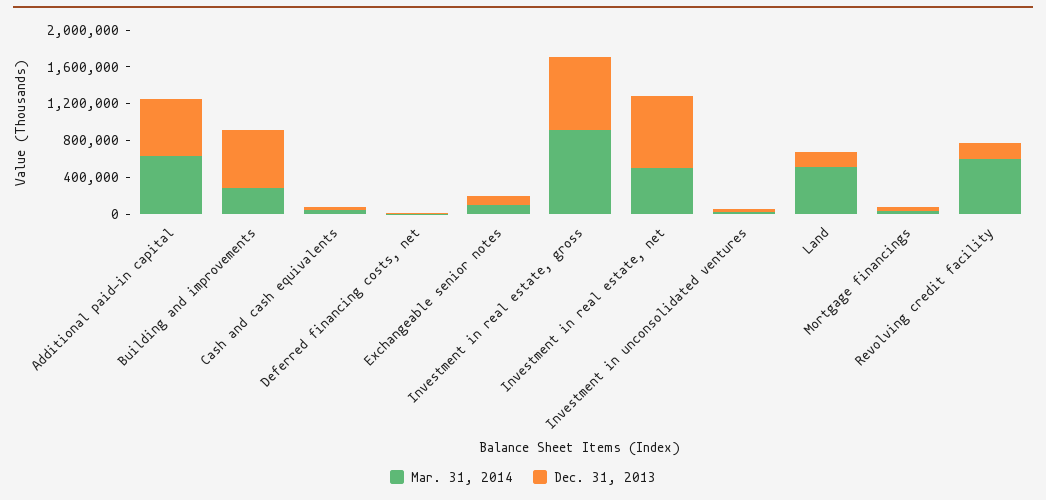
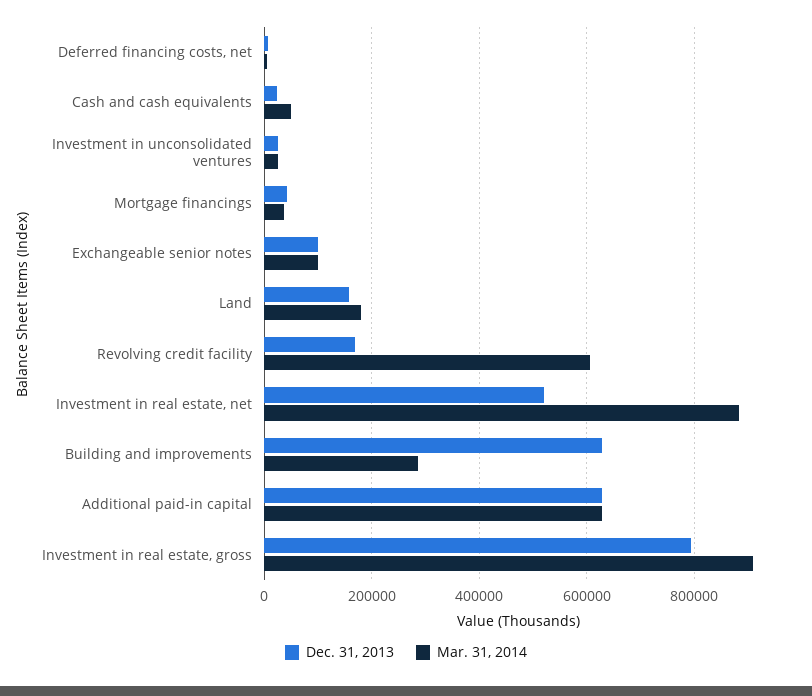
Mar. 31, 2014, Investment in real estate, net: 500000 -> 880000
Dec. 31, 2013, Investment in real estate, net: 800000 -> 520000
Mar. 31, 2014, Land: 500000 -> 180000

